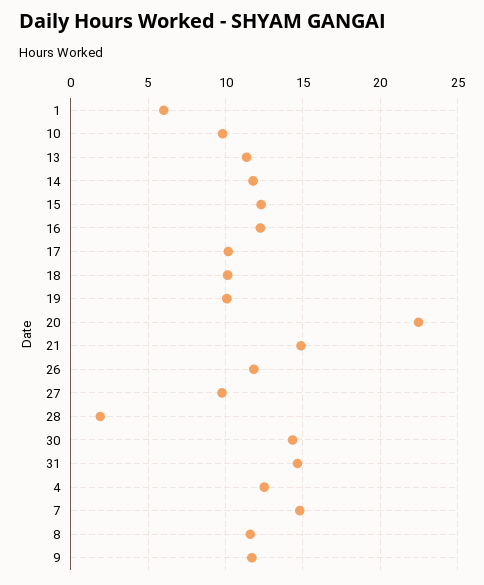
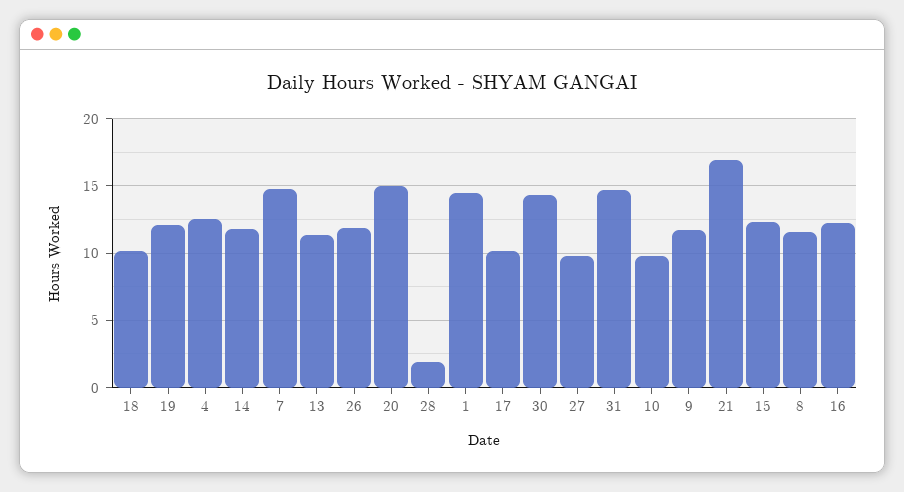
1: 6 -> 14.5
19: 10 -> 12
20: 22.5 -> 15
21: 15 -> 17

